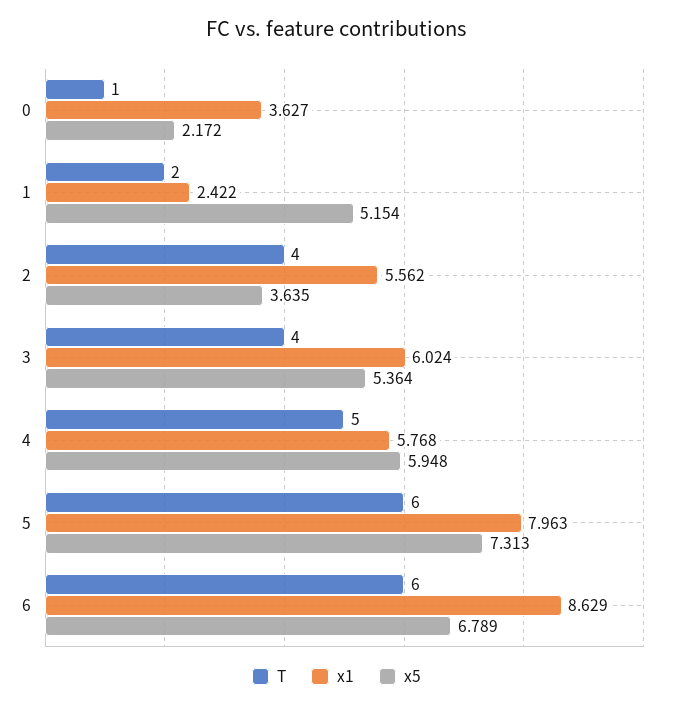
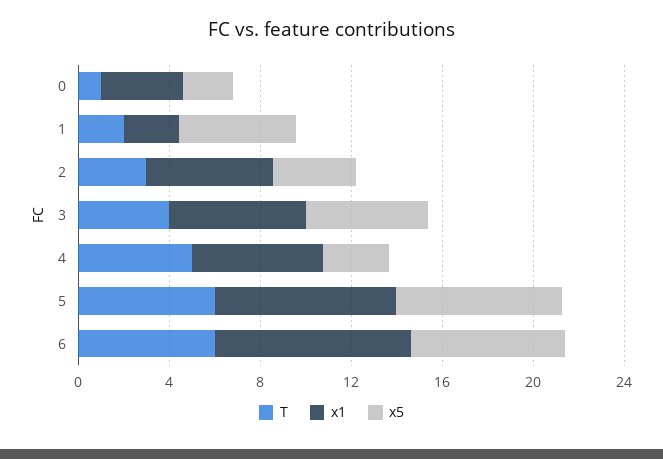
T, 2: 4 -> 3
x5, 4: 5.948 -> 3

